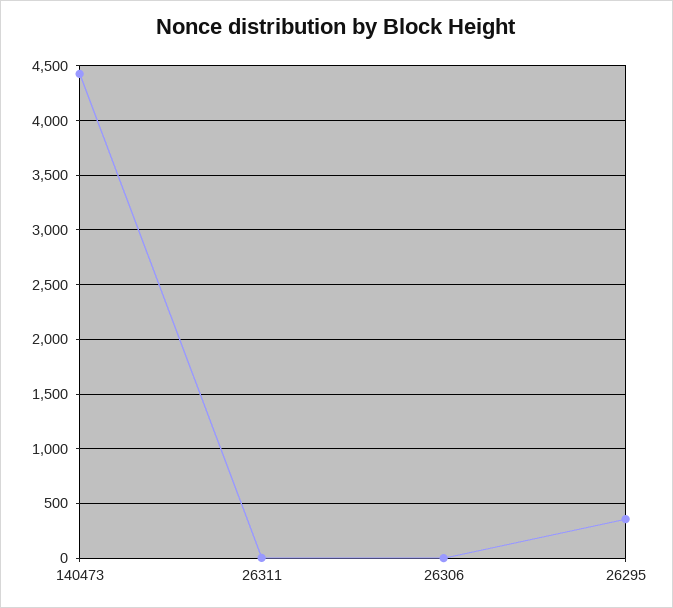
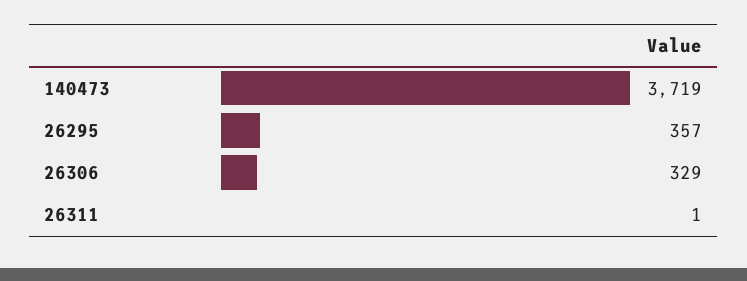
140473: 4400 -> 3719
26306: 0 -> 329

